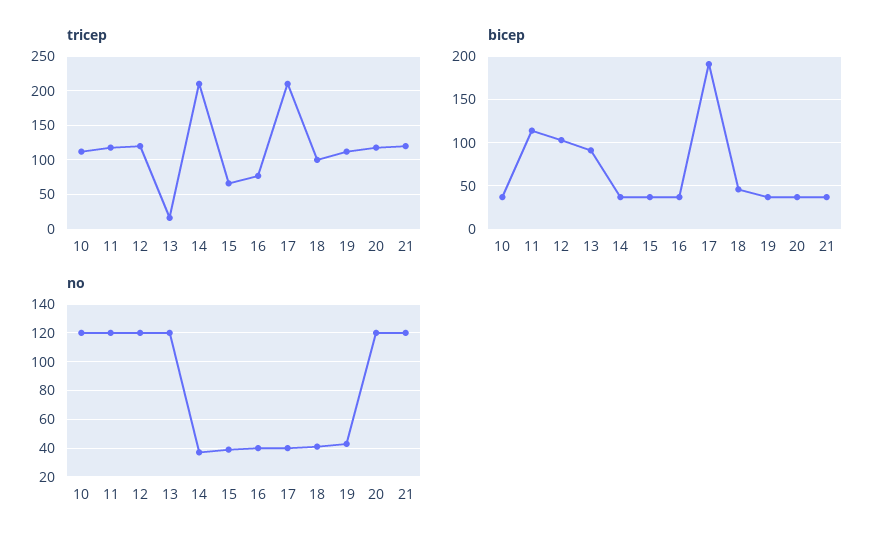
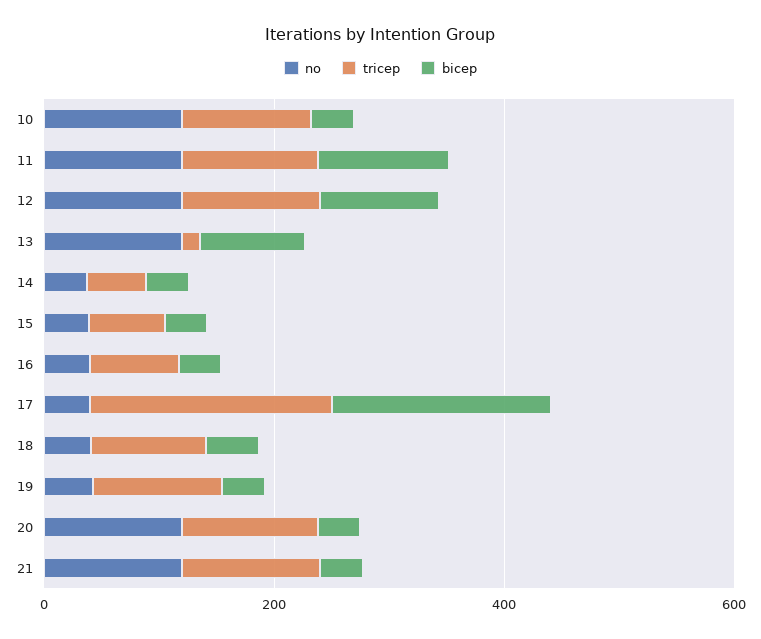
tricep, 14: 210 -> 50

